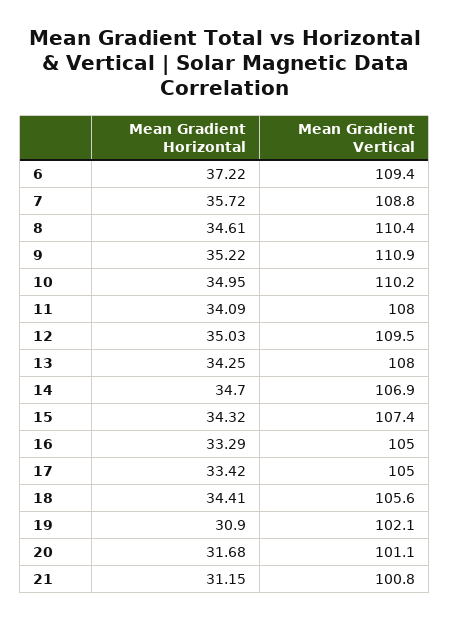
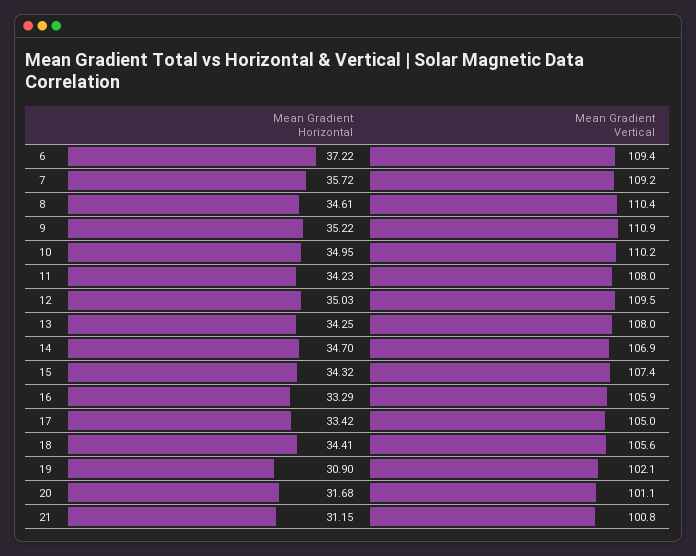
Mean Gradient Vertical, 7: 108.8 -> 109.2
Mean Gradient Horizontal, 11: 34.09 -> 34.23
Mean Gradient Vertical, 16: 105 -> 105.9

